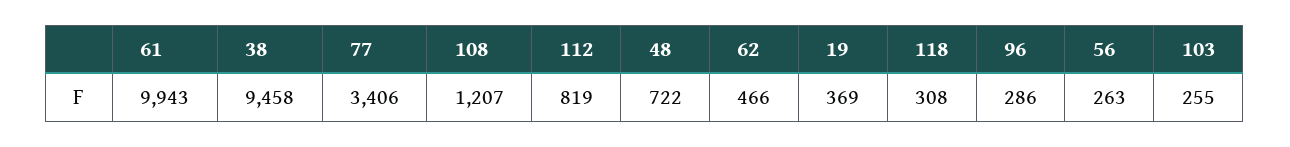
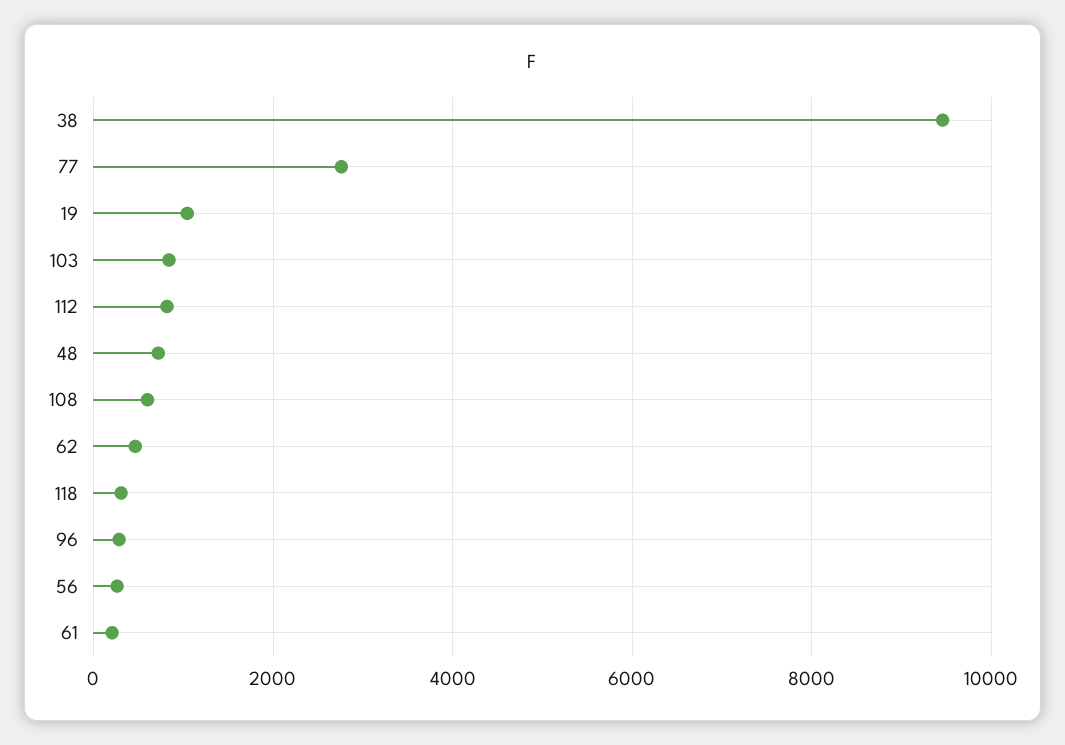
61: 9943 -> 200
77: 3406 -> 2800
108: 1207 -> 600
19: 369 -> 1000
103: 255 -> 800

